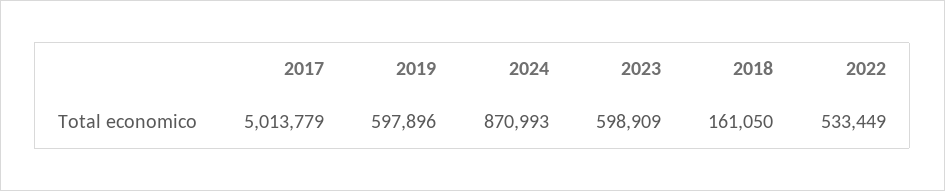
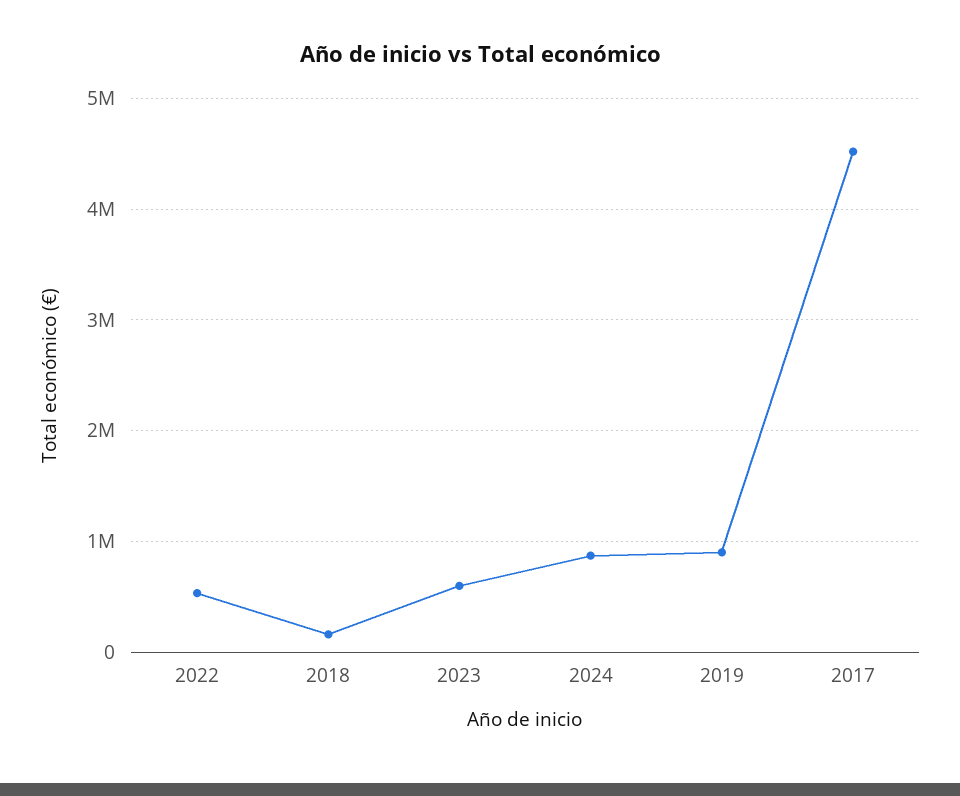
2017: 5013779 -> 4500000
2019: 597896 -> 900000

